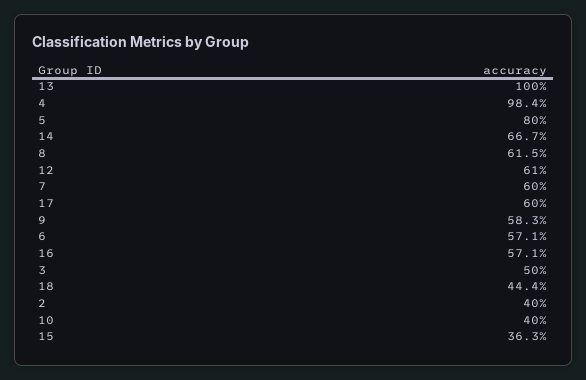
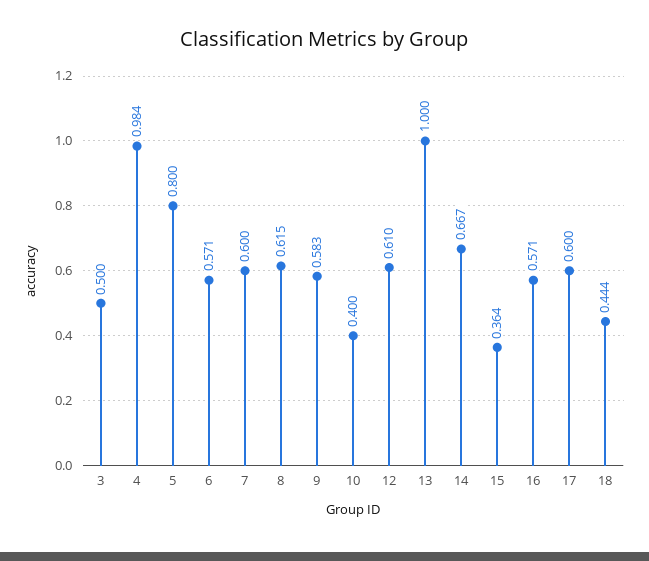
2: 0.4 -> none
15: 0.363 -> 0.364

